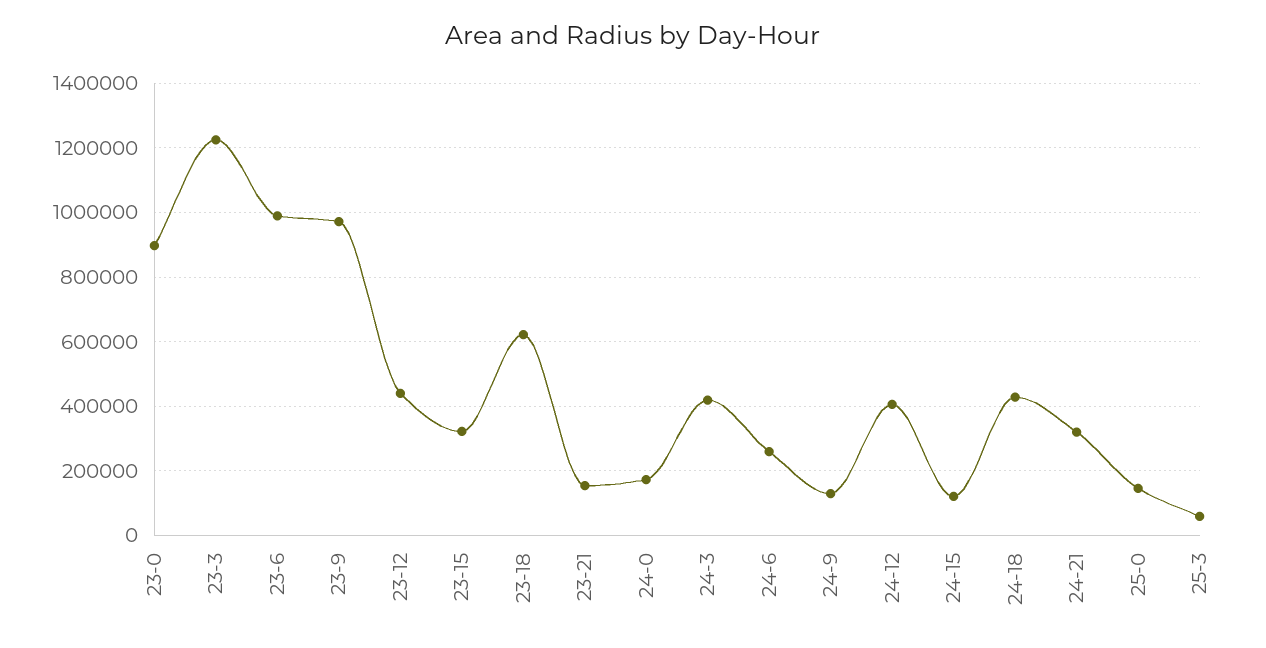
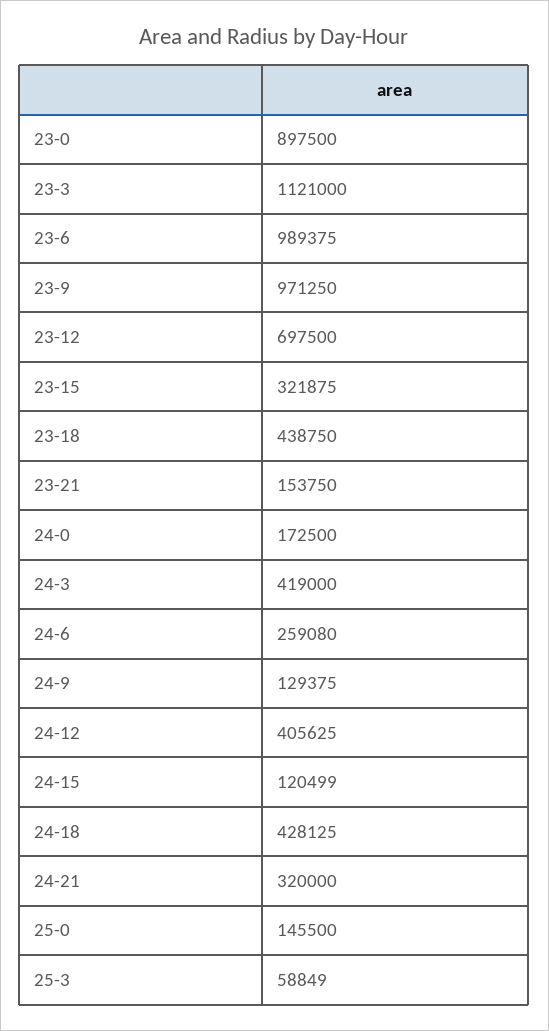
23-3: 1220000 -> 1121000
23-12: 440000 -> 697500
23-18: 620000 -> 438750

